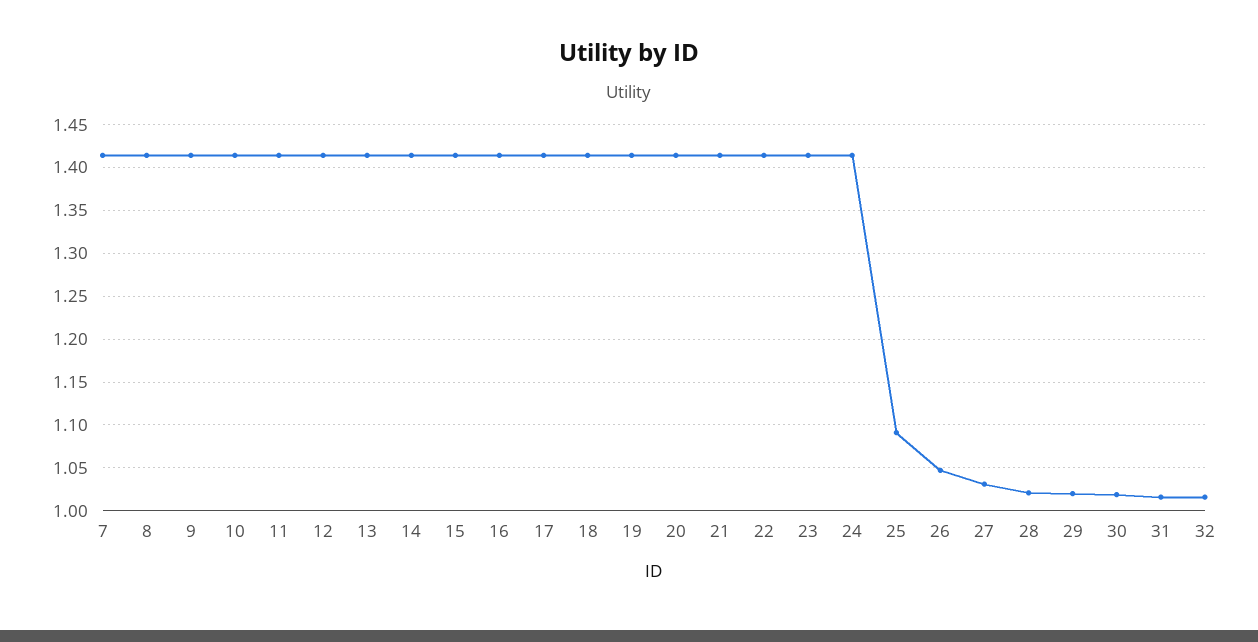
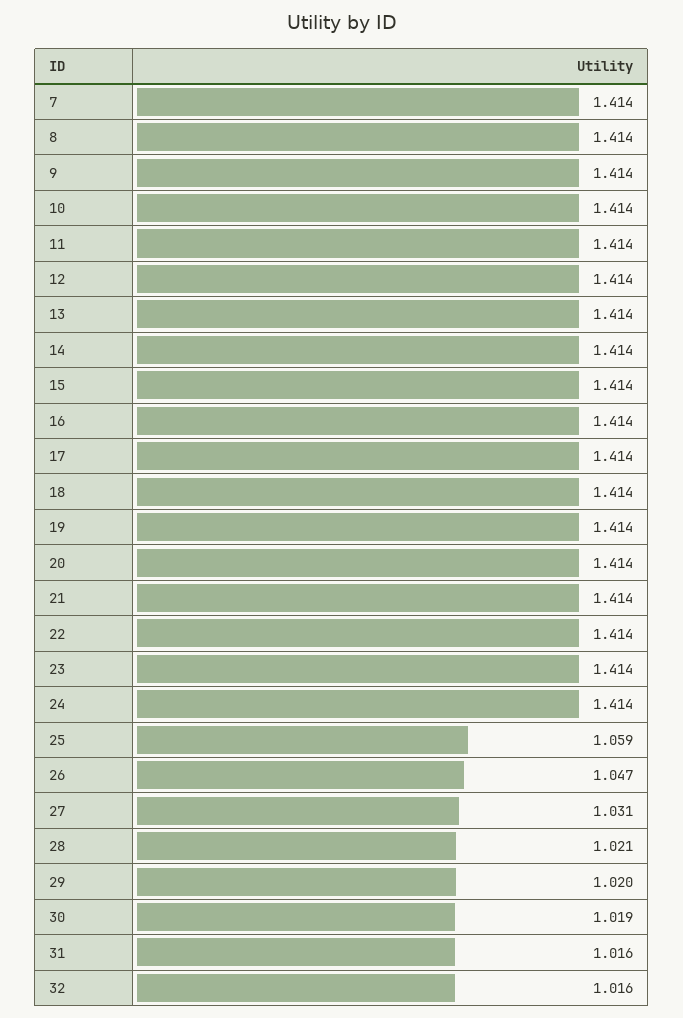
25: 1.09 -> 1.059

